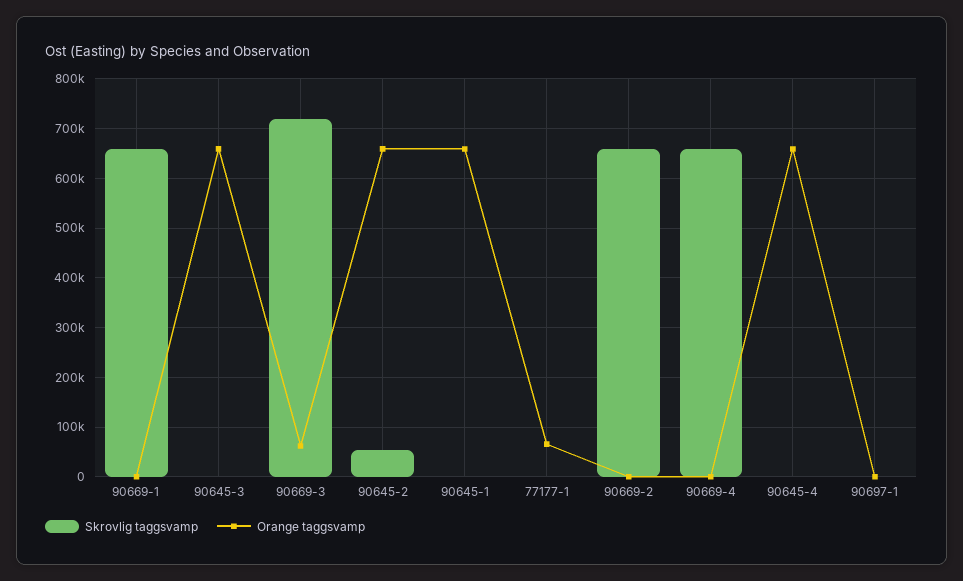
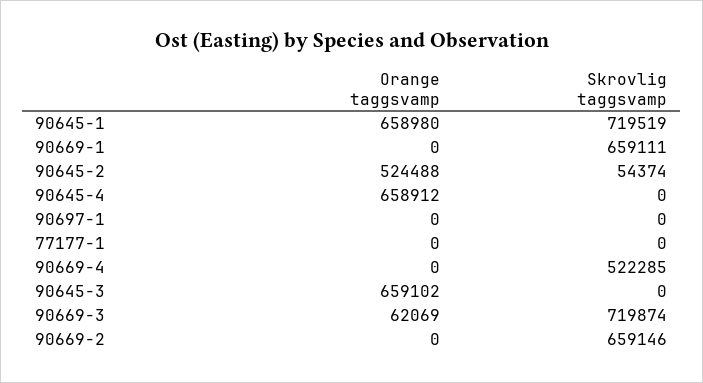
Orange taggsvamp, 90645-2: 660000 -> 524488
Skrovlig taggsvamp, 90645-1: 0 -> 719519
Orange taggsvamp, 77177-1: 60000 -> 0
Skrovlig taggsvamp, 90669-4: 660000 -> 522285

